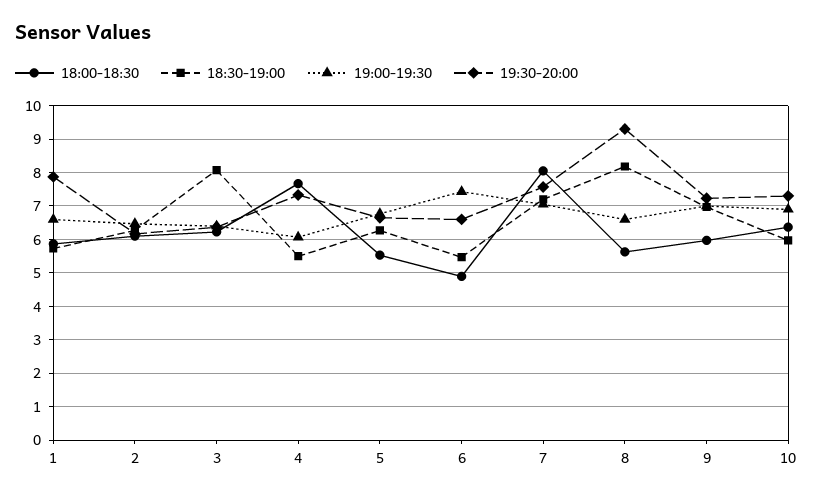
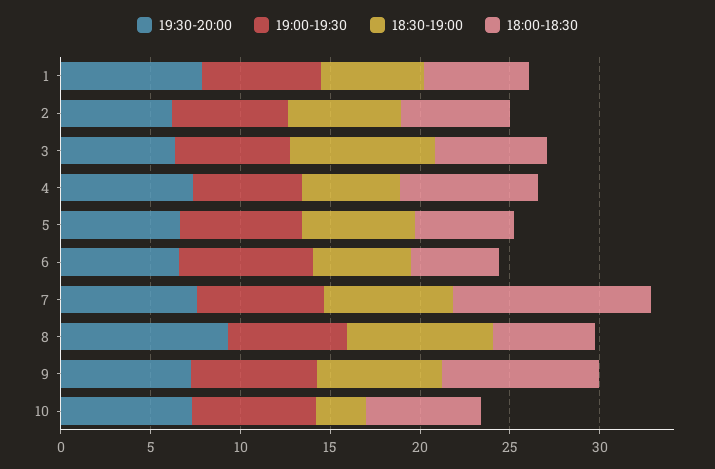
18:00-18:30, 7: 8 -> 11
18:00-18:30, 9: 6 -> 9
18:30-19:00, 10: 6 -> 3

